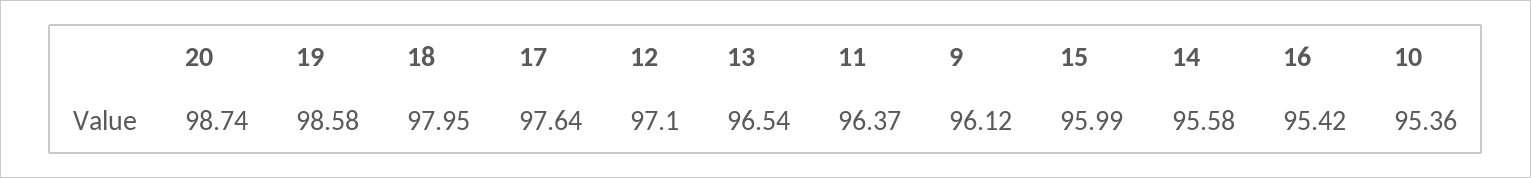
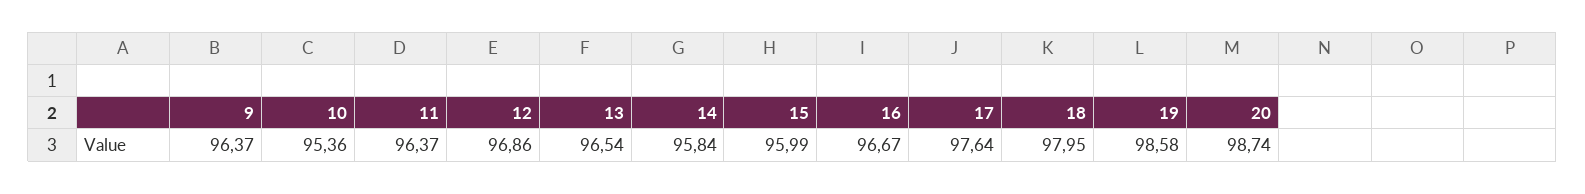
12: 97.1 -> 96.86
9: 96.12 -> 96.37
14: 95.58 -> 95.84
16: 95.42 -> 96.67

